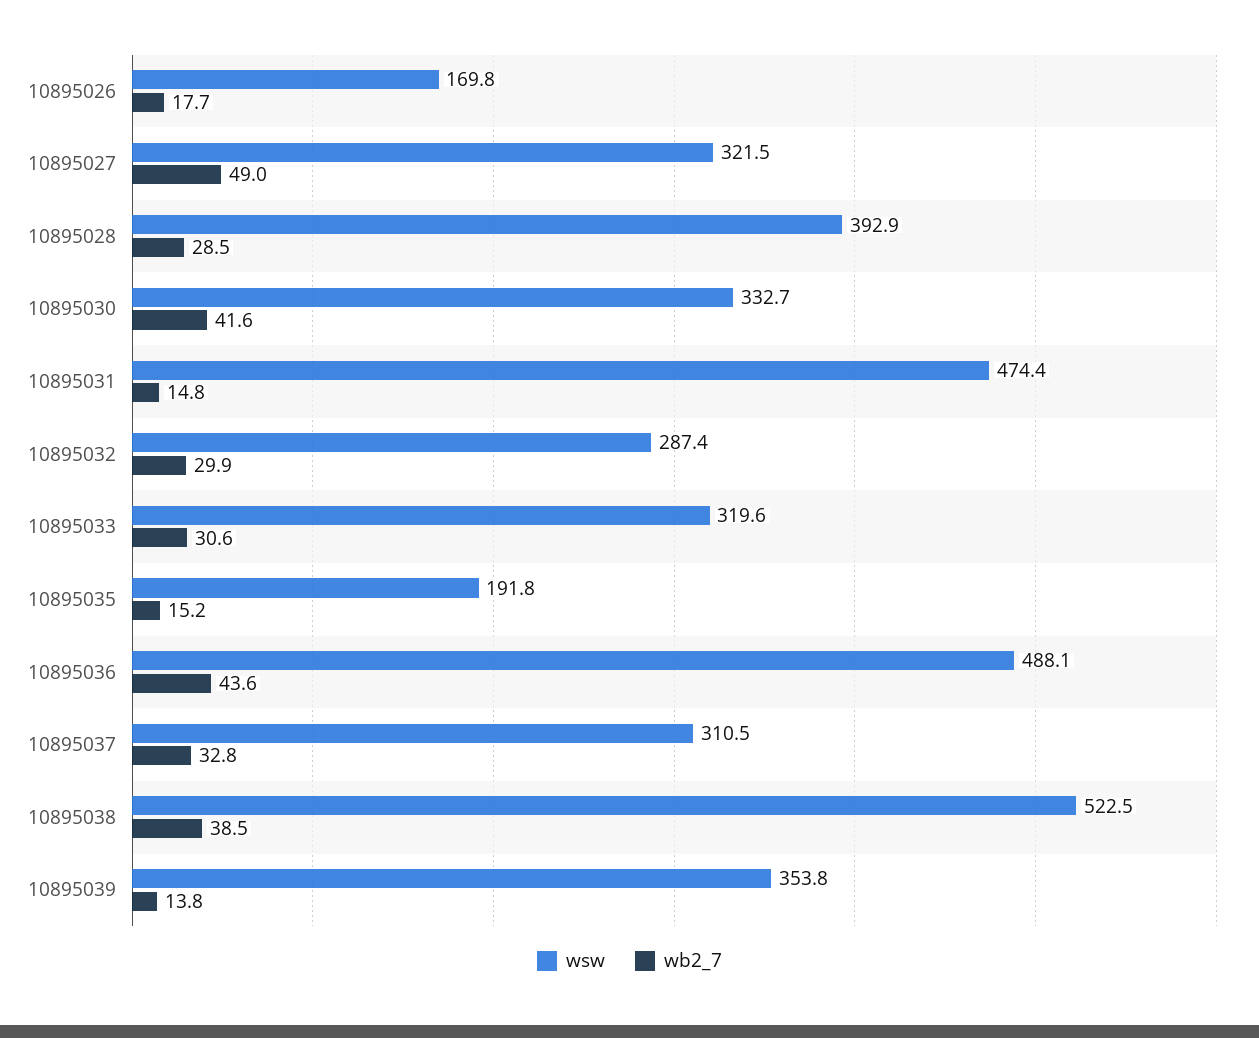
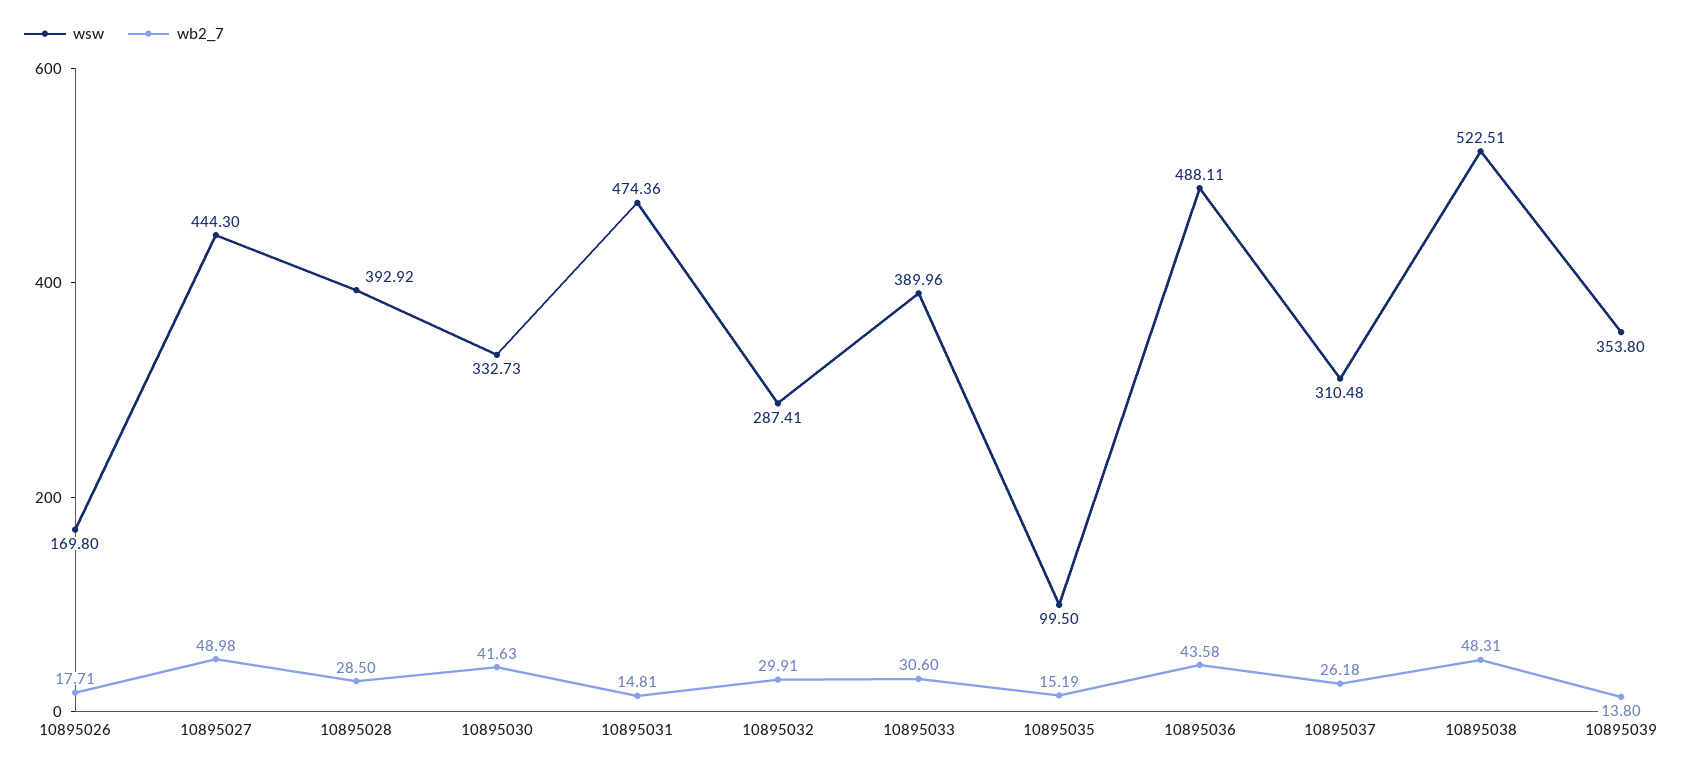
wsw, 10895027: 321.5 -> 444.3
wsw, 10895033: 319.6 -> 389.96
wsw, 10895035: 191.8 -> 99.5
wb2_7, 10895037: 32.8 -> 26.18
wb2_7, 10895038: 38.5 -> 48.31

